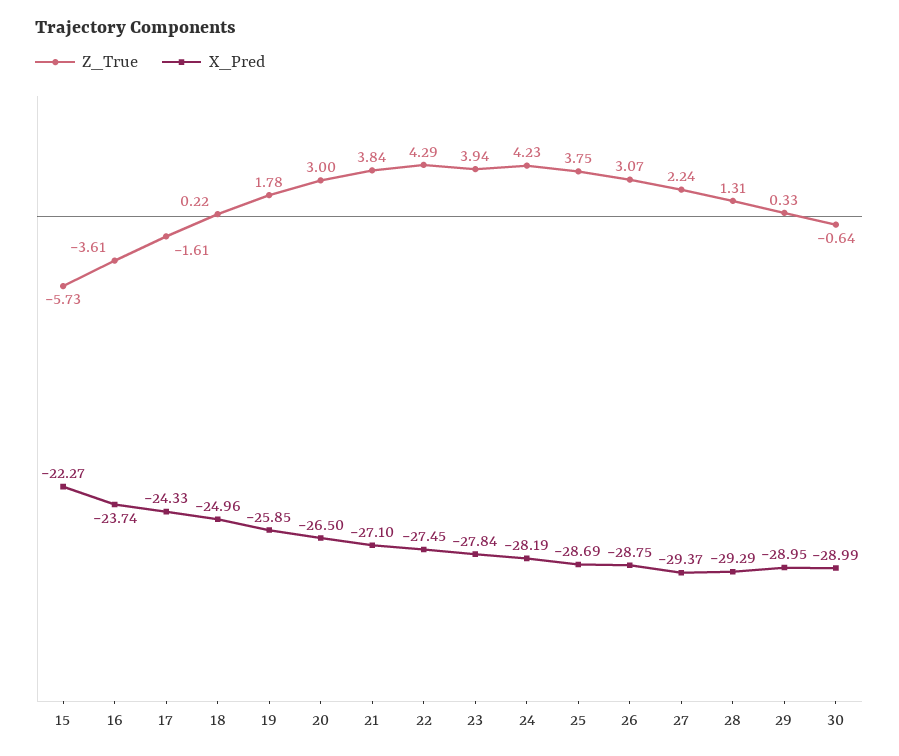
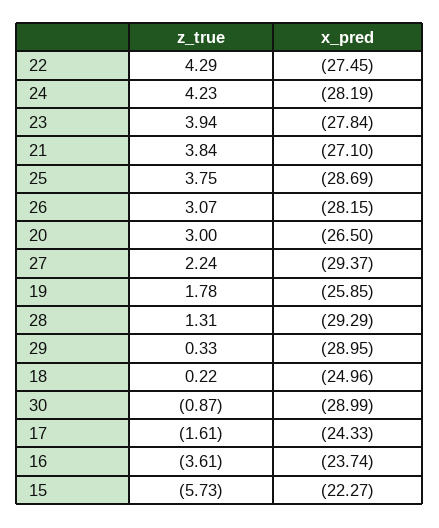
X_Pred, 26: -28.75 -> -28.15
Z_True, 30: -0.64 -> -0.87

